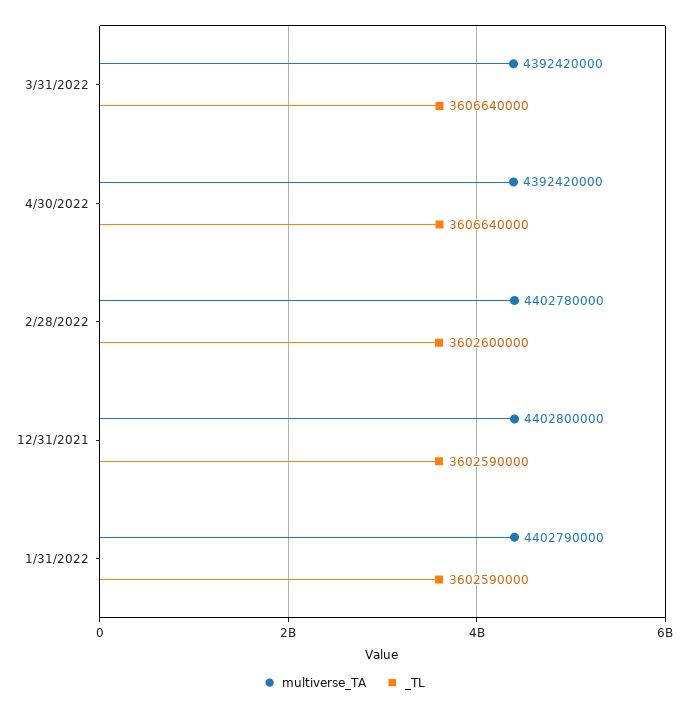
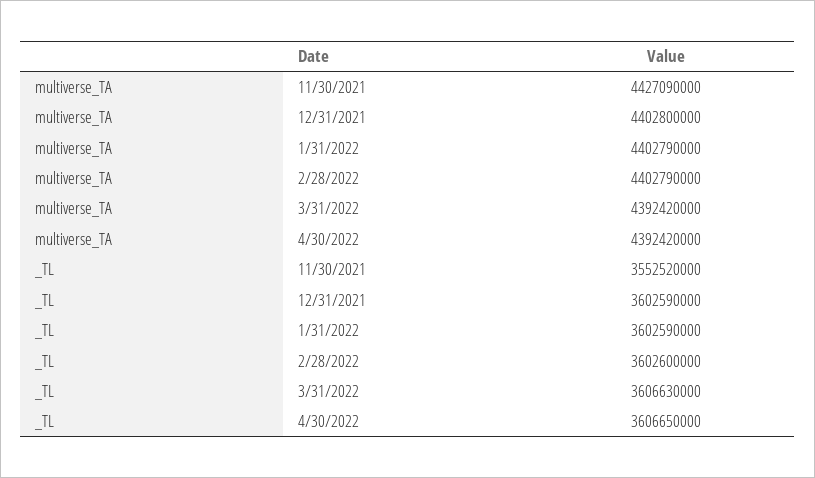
_TL, 3/31/2022: 3606640000 -> 3606630000
_TL, 4/30/2022: 3606640000 -> 3606650000
multiverse_TA, 2/28/2022: 4402780000 -> 4402790000
multiverse_TA, 11/30/2021: none -> 4427090000
_TL, 11/30/2021: none -> 3552520000

